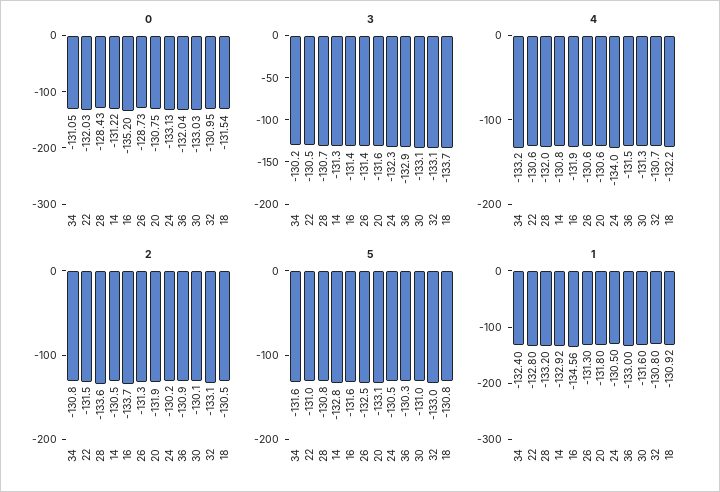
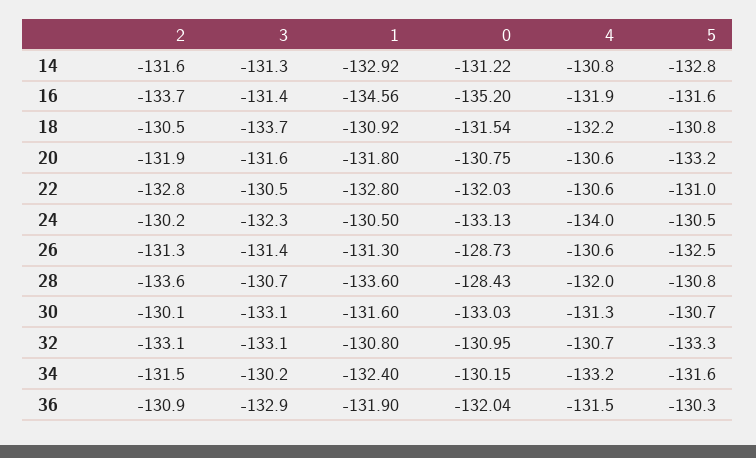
0, 34: -131.05 -> -130.15
2, 34: -130.8 -> -131.5
2, 22: -131.5 -> -132.8
2, 14: -130.5 -> -131.6
5, 20: -133.1 -> -133.2
5, 30: -131 -> -130.7
5, 32: -133 -> -133.3
1, 28: -133.2 -> -133.6
1, 36: -133 -> -131.9

